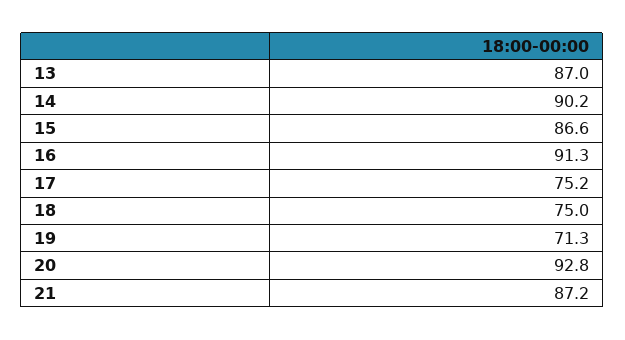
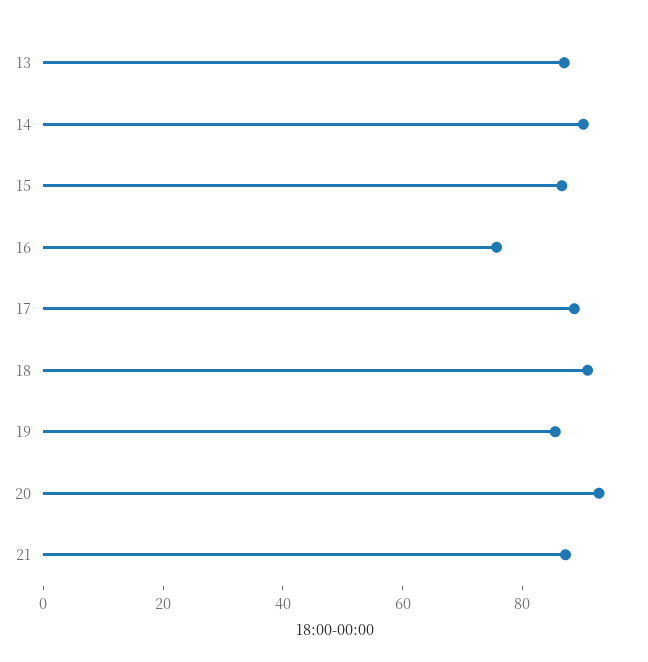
16: 91.3 -> 75
17: 75.2 -> 90
18: 75 -> 90
19: 71.3 -> 85

